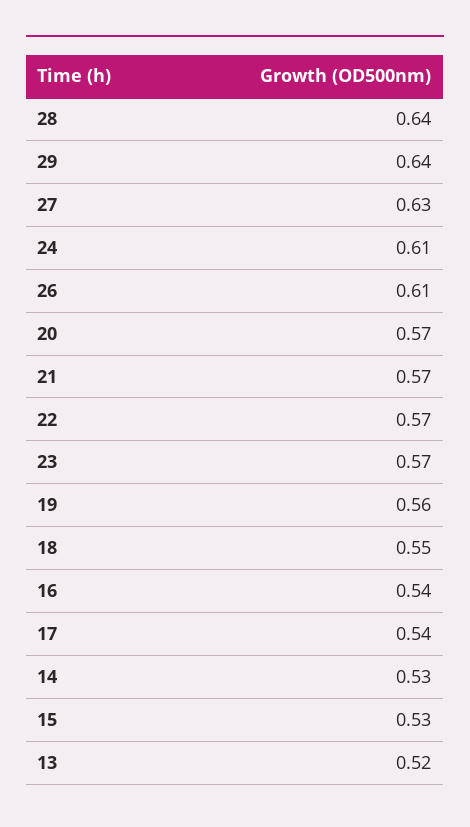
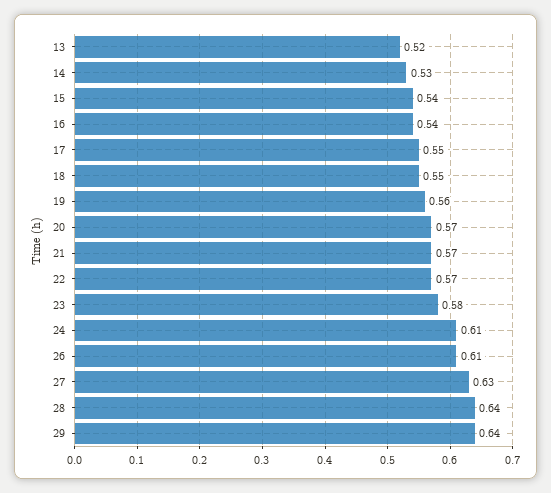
23: 0.57 -> 0.58
17: 0.54 -> 0.55
15: 0.53 -> 0.54

